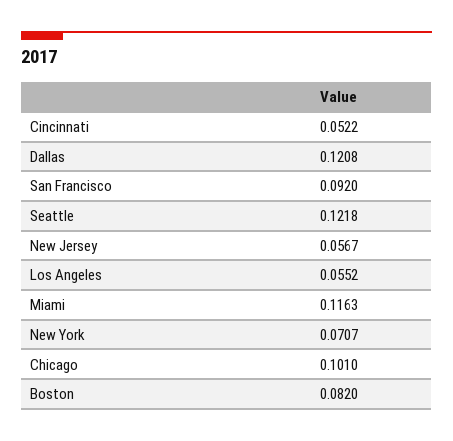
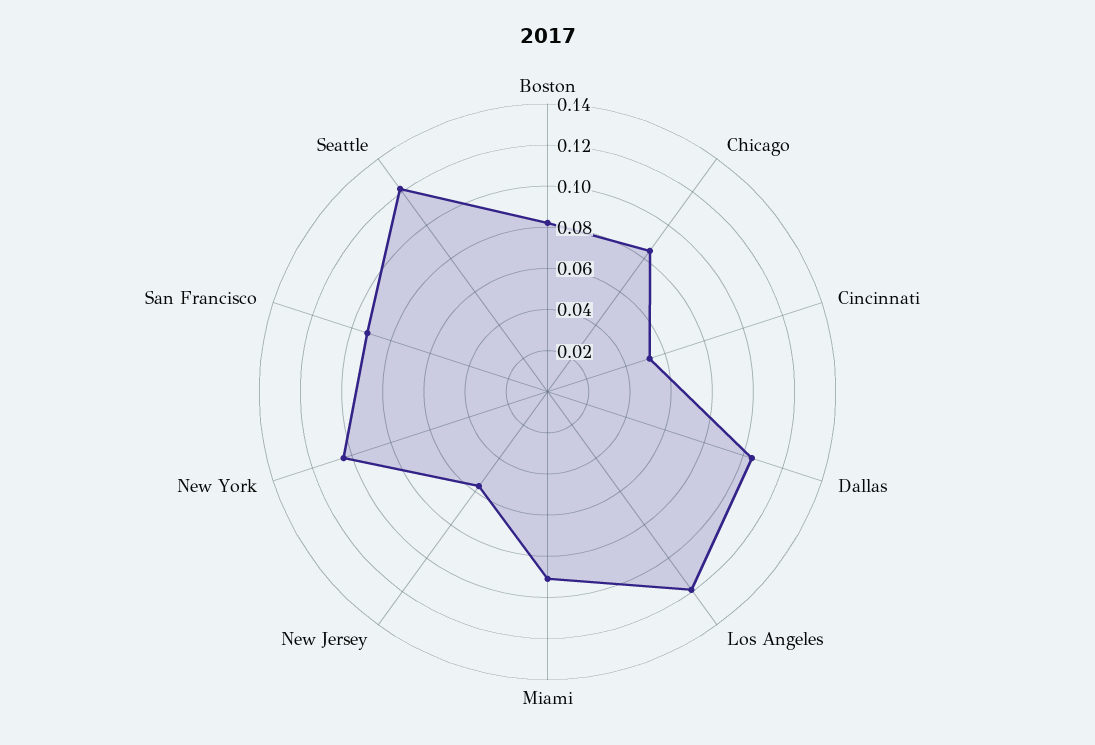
Dallas: 0.1208 -> 0.105
Los Angeles: 0.0552 -> 0.12
Miami: 0.1163 -> 0.09
New York: 0.0707 -> 0.105
Chicago: 0.101 -> 0.085

